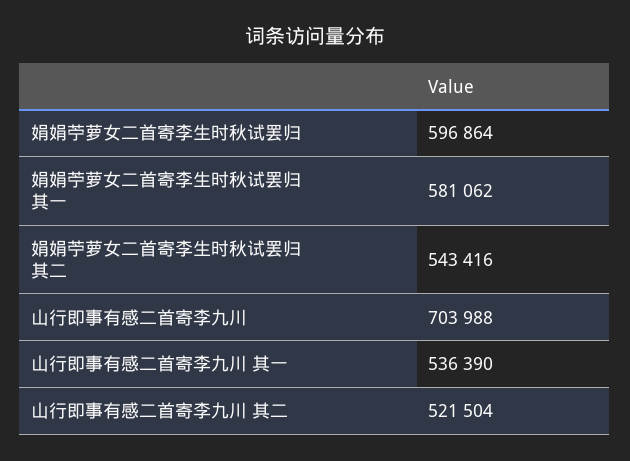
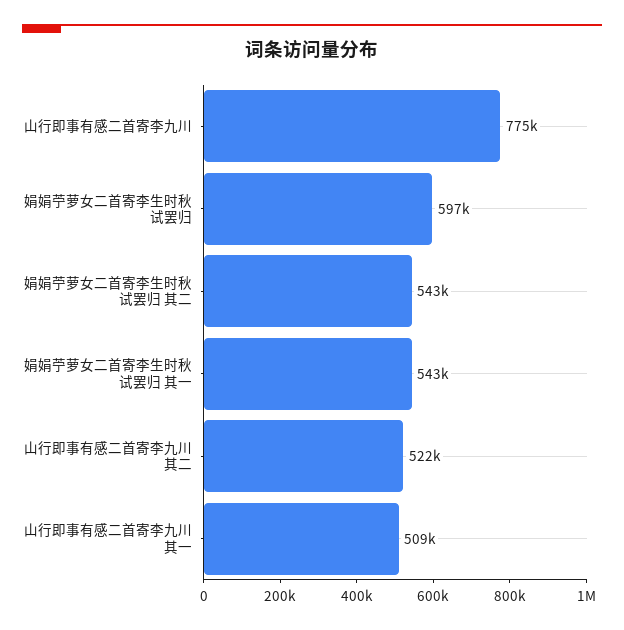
娟娟苧萝女二首寄李生时秋试罢归 其一: 581062 -> 543000
山行即事有感二首寄李九川: 703988 -> 775000
山行即事有感二首寄李九川 其一: 536390 -> 509000

